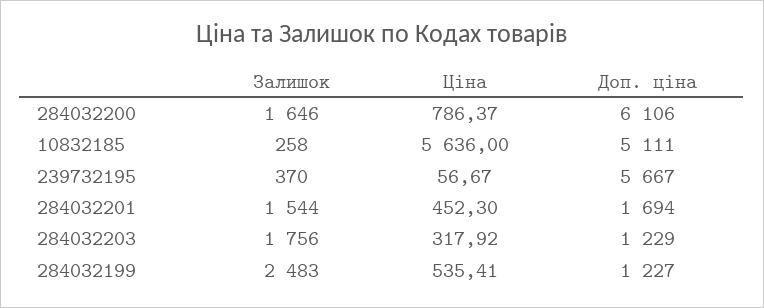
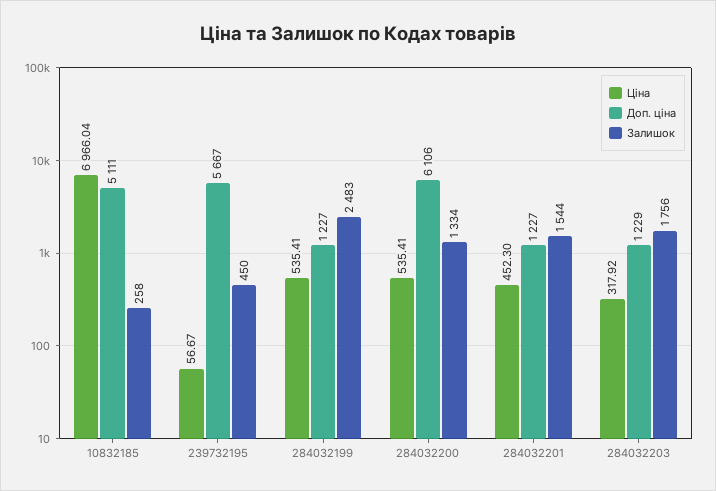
Залишок, 284032200: 1646 -> 1334
Ціна, 284032200: 786.37 -> 535.41
Ціна, 10832185: 5636 -> 6966.04
Залишок, 239732195: 370 -> 450
Доп. ціна, 284032201: 1694 -> 1227

